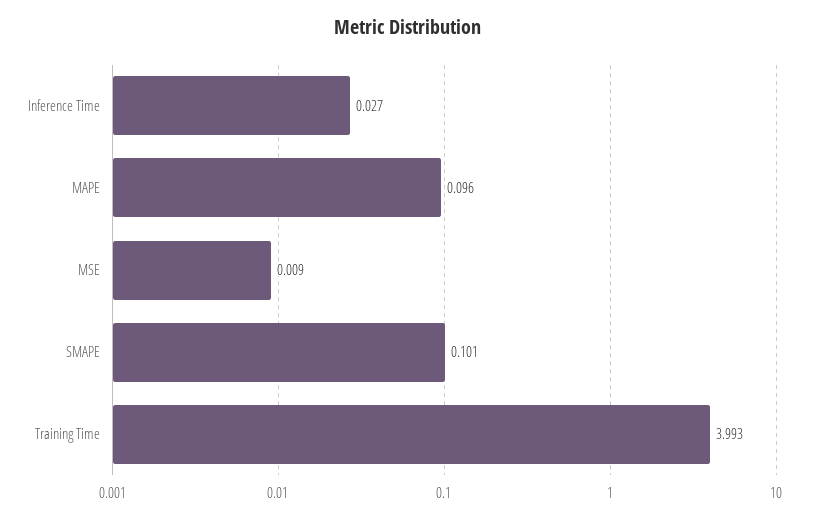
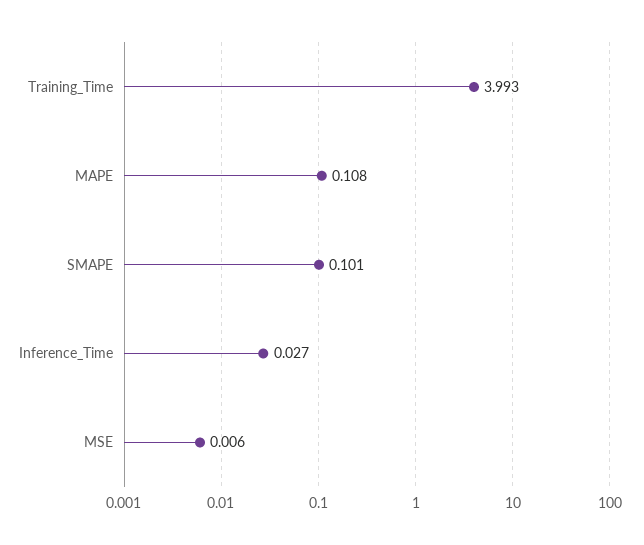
MAPE: 0.096 -> 0.108
MSE: 0.009 -> 0.006

